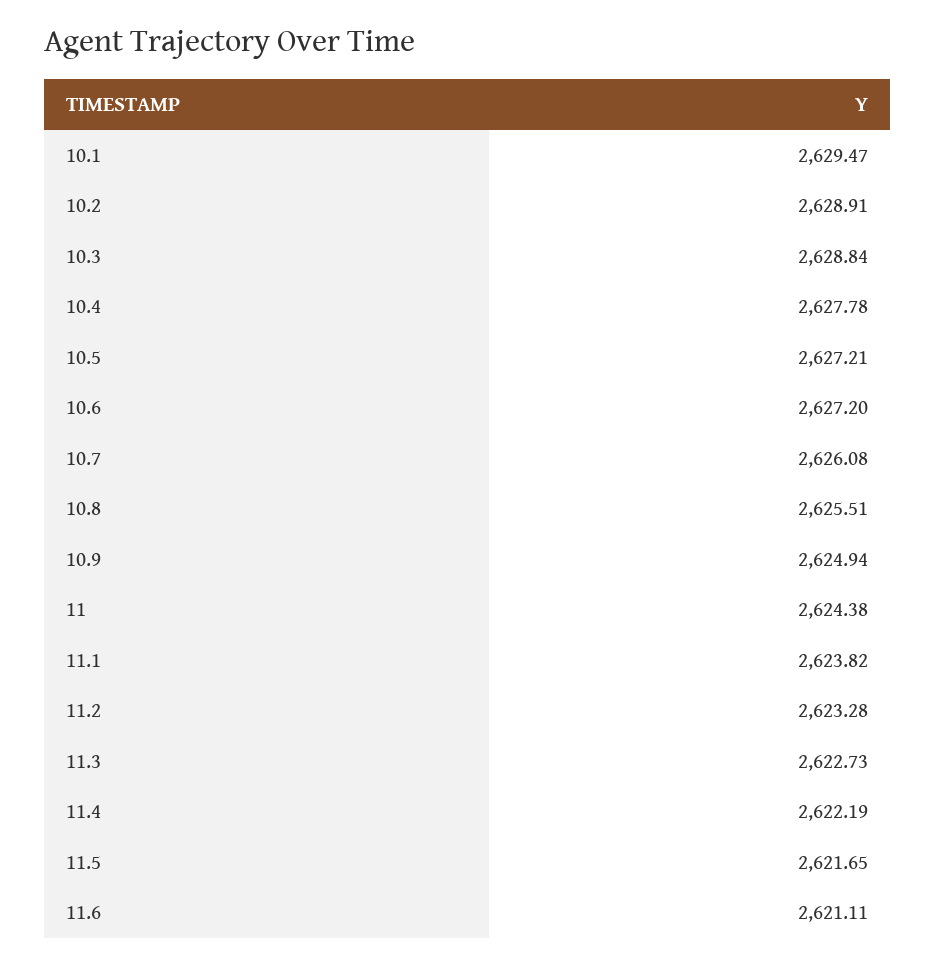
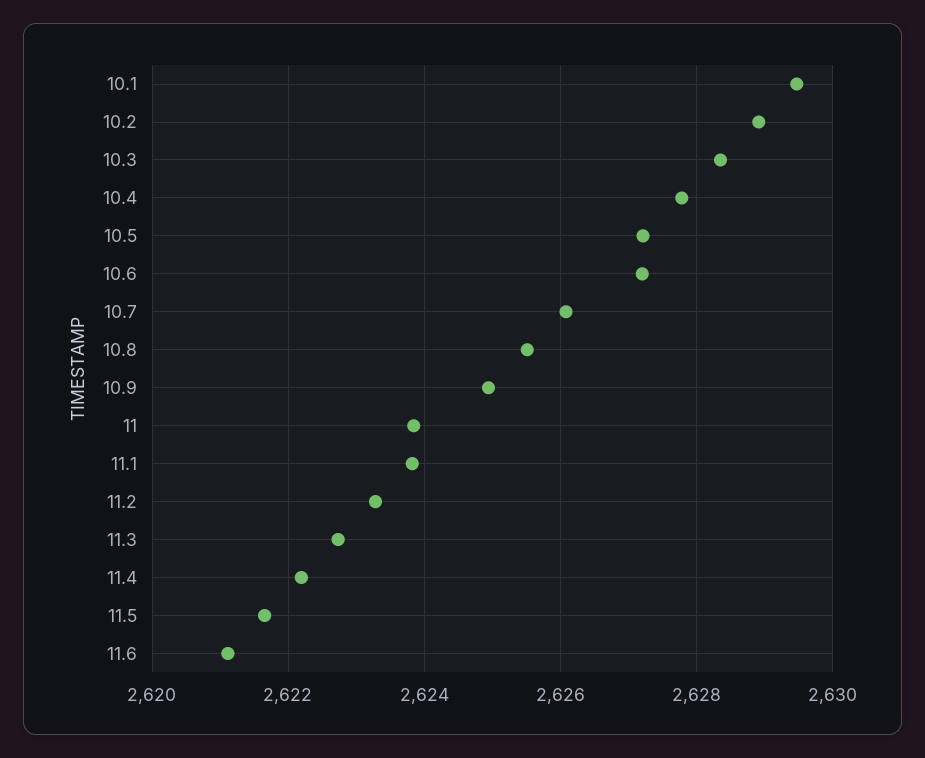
10.3: 2628.84 -> 2628.4
11: 2624.38 -> 2623.8

